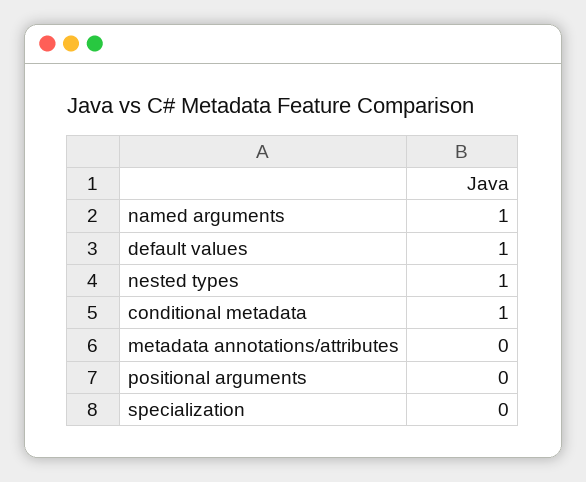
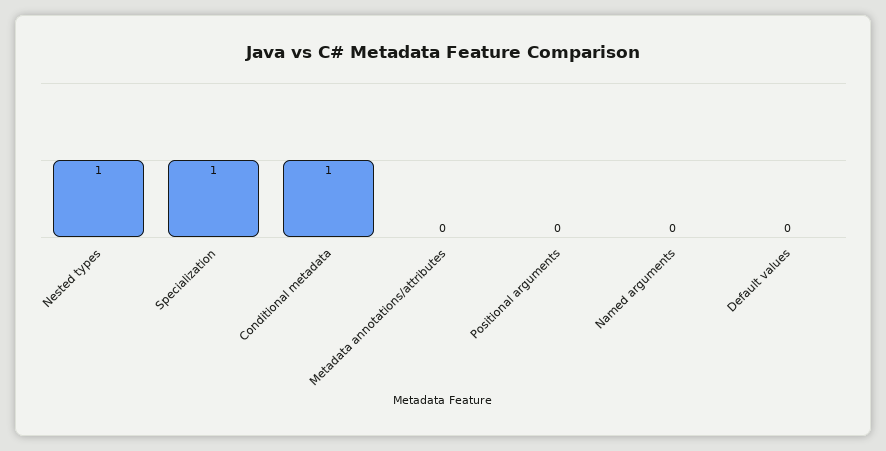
named arguments: 1 -> 0
default values: 1 -> 0
specialization: 0 -> 1

